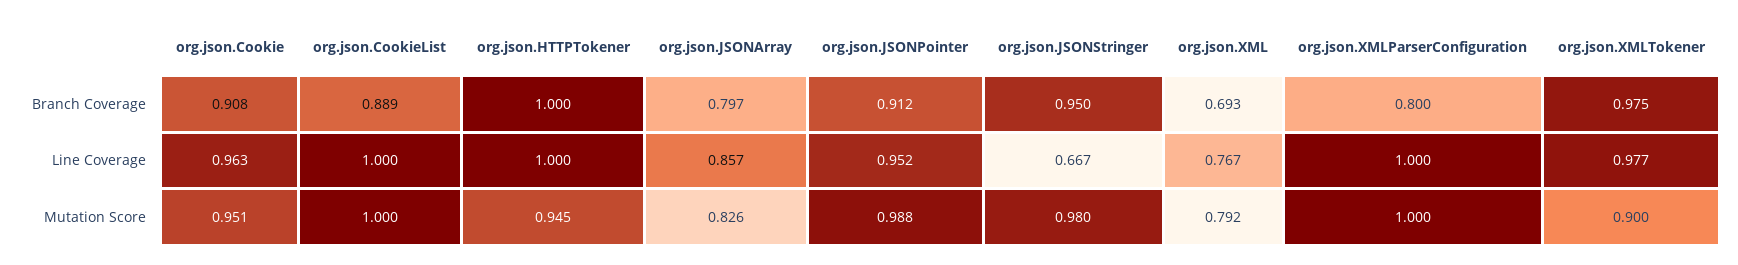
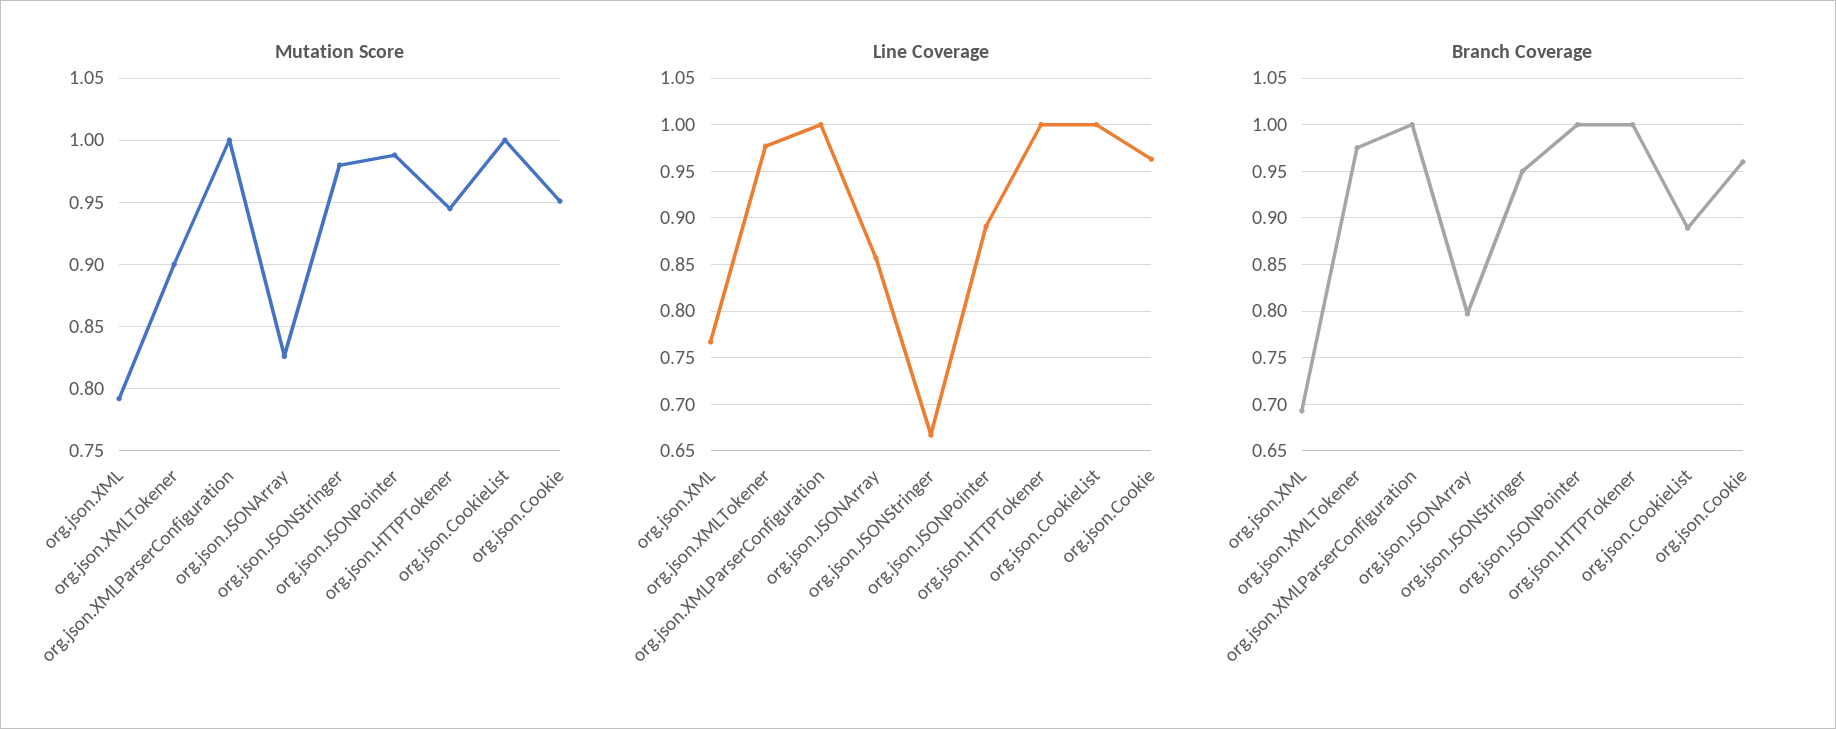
Branch Coverage, org.json.Cookie: 0.908 -> 0.96
Branch Coverage, org.json.JSONPointer: 0.912 -> 1
Branch Coverage, org.json.XMLParserConfiguration: 0.8 -> 1
Line Coverage, org.json.JSONPointer: 0.952 -> 0.89

